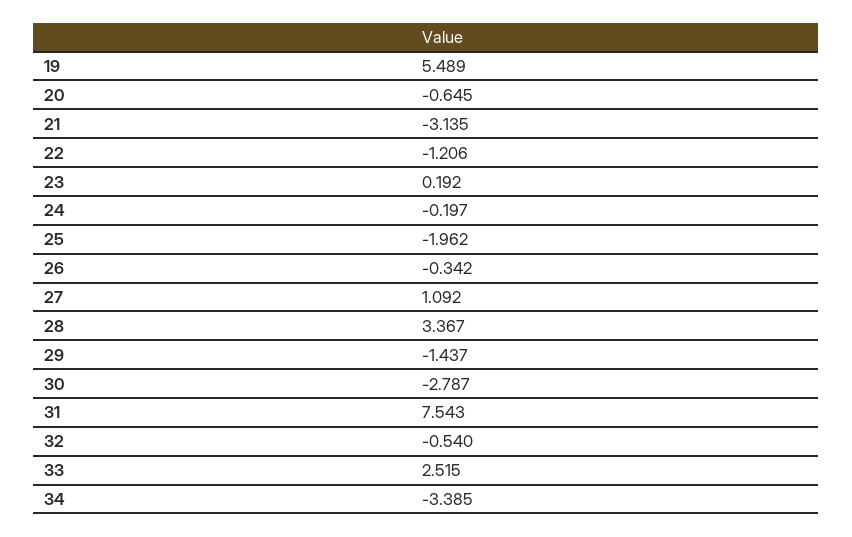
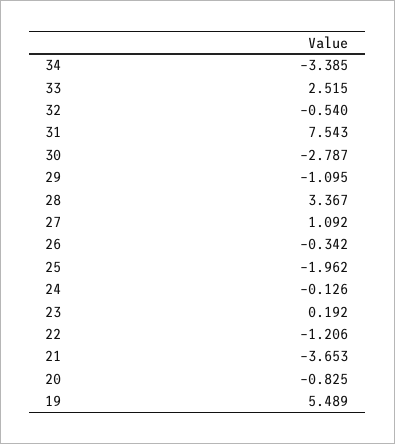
20: -0.645 -> -0.825
21: -3.135 -> -3.653
24: -0.197 -> -0.126
29: -1.437 -> -1.095

